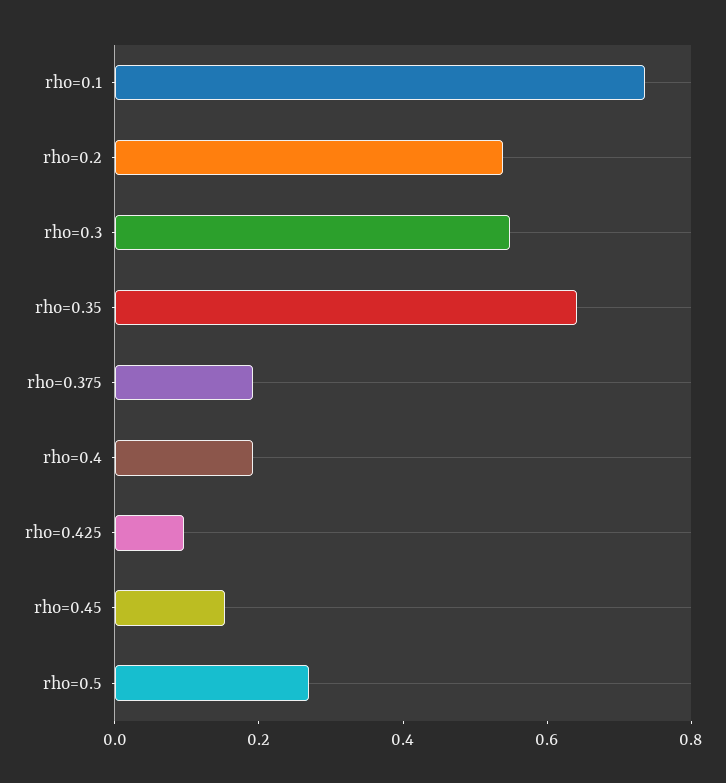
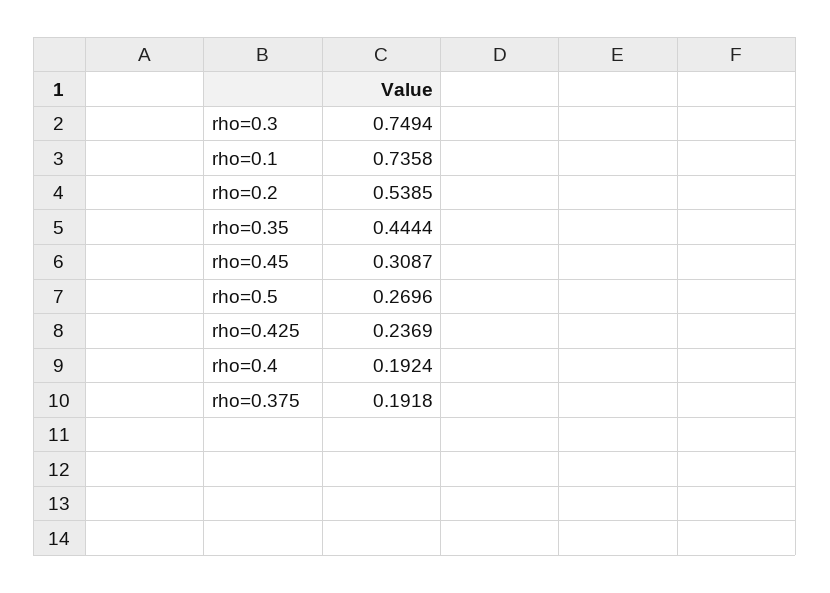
rho=0.3: 0.55 -> 0.7494
rho=0.35: 0.65 -> 0.4444
rho=0.425: 0.1 -> 0.2369
rho=0.45: 0.15 -> 0.3087

